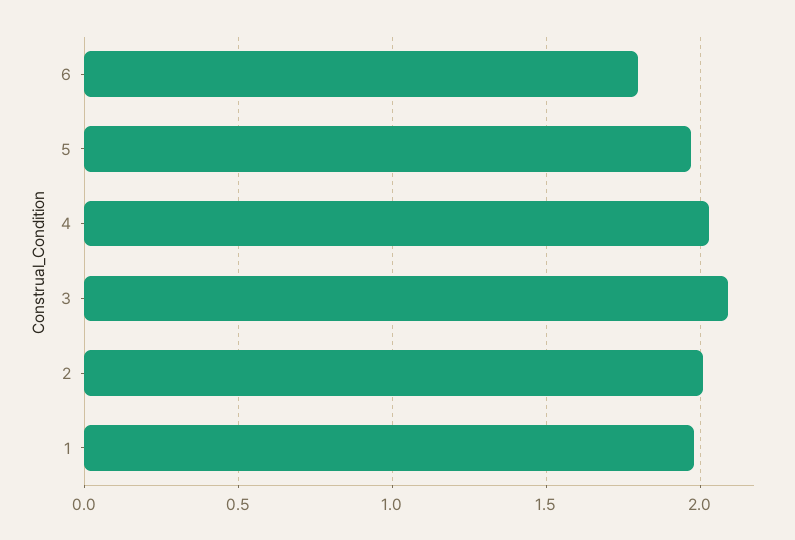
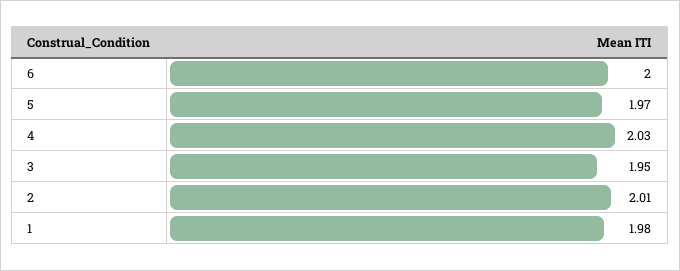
6: 1.8 -> 2
3: 2.1 -> 1.95

